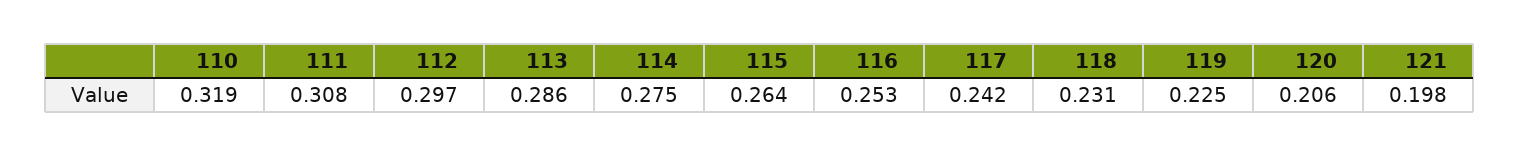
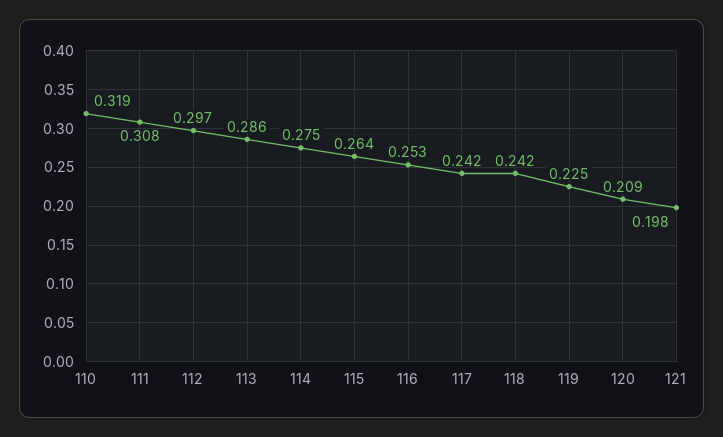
118: 0.231 -> 0.242
120: 0.206 -> 0.209

